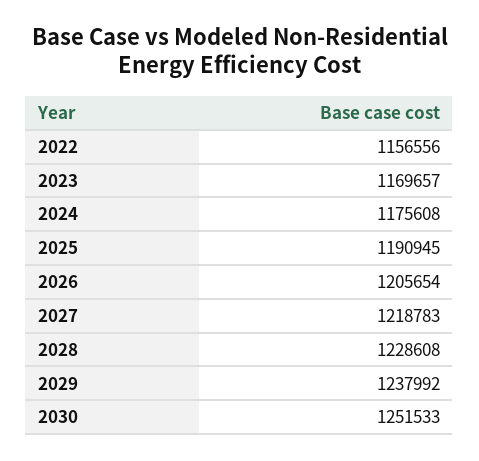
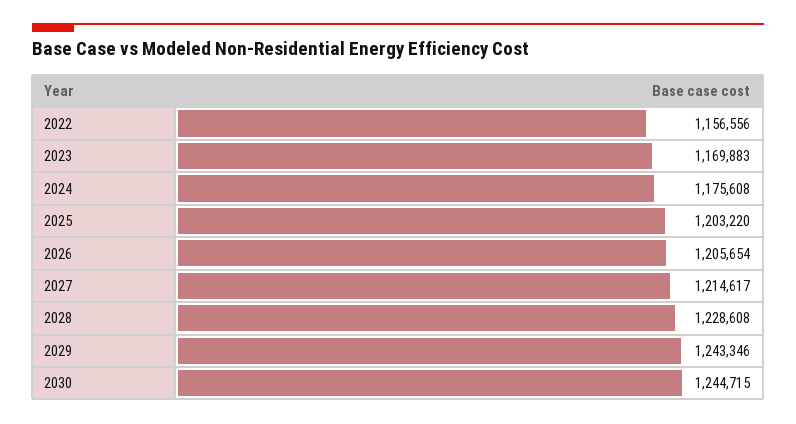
2023: 1169657 -> 1169883
2025: 1190945 -> 1203220
2027: 1218783 -> 1214617
2029: 1237992 -> 1243346
2030: 1251533 -> 1244715

